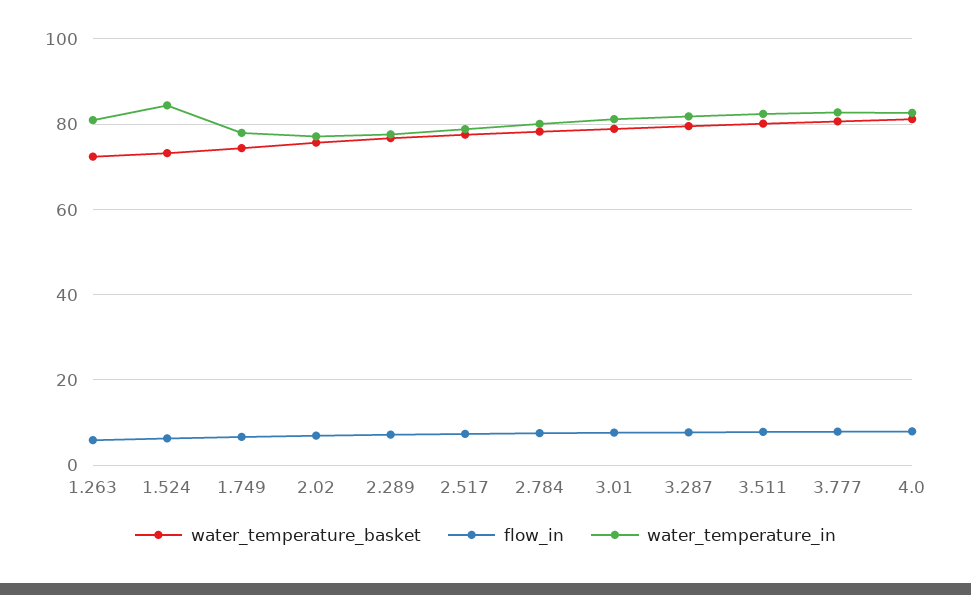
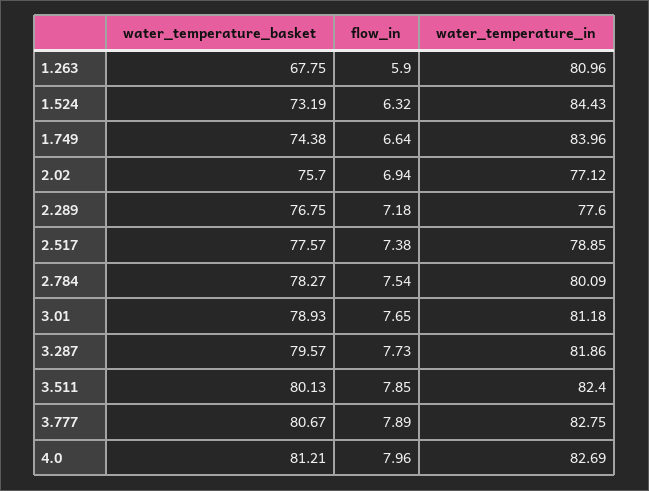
water_temperature_basket, 1.263: 72 -> 67.75
water_temperature_in, 1.749: 78 -> 83.96

